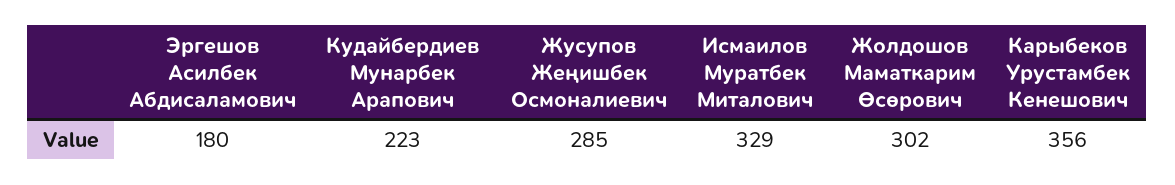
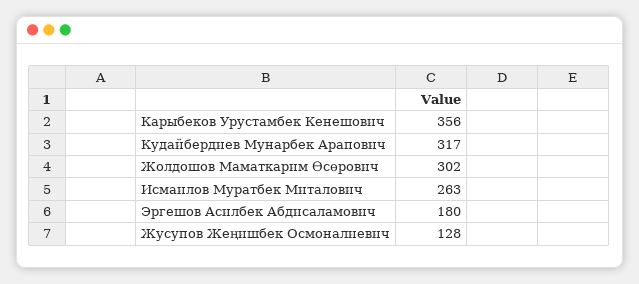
Кудайбердиев Мунарбек Арапович: 223 -> 317
Жусупов Жеңишбек Осмоналиевич: 285 -> 128
Исмаилов Муратбек Миталович: 329 -> 263

